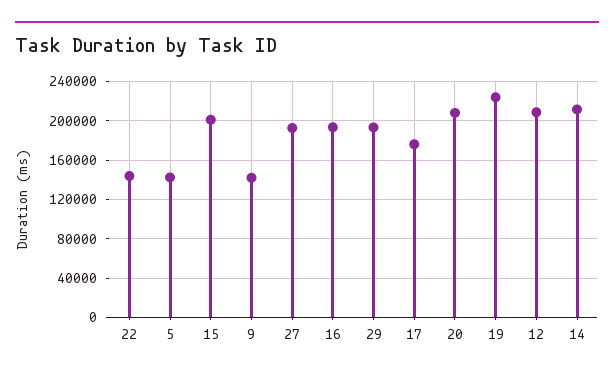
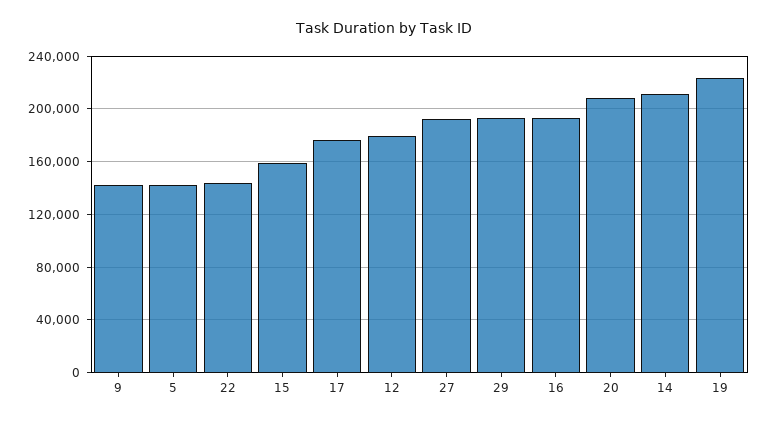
15: 200000 -> 160000
12: 210000 -> 180000

